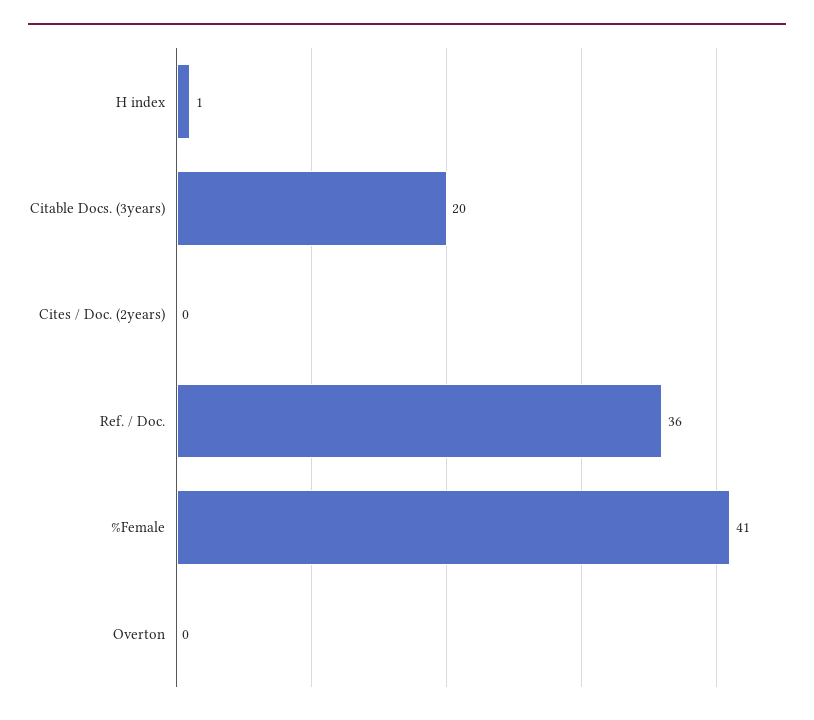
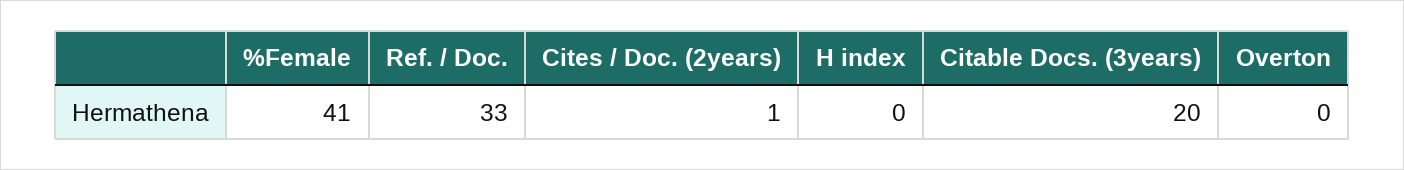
H index: 1 -> 0
Cites / Doc. (2years): 0 -> 1
Ref. / Doc.: 36 -> 33

